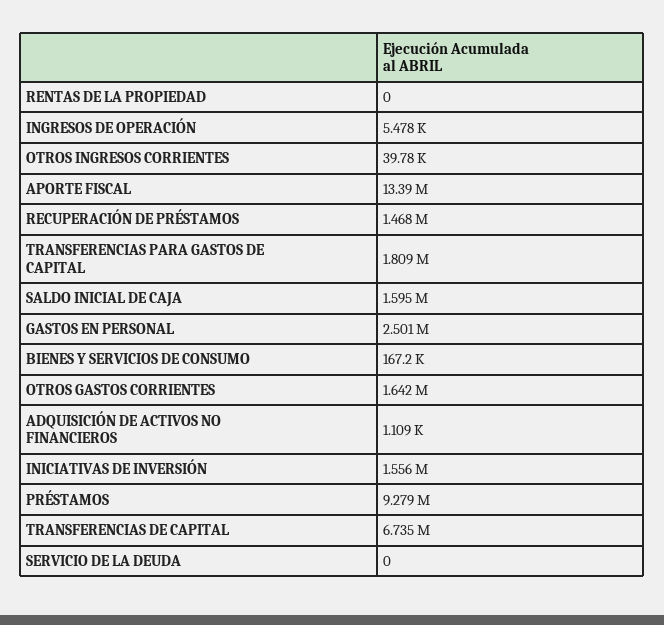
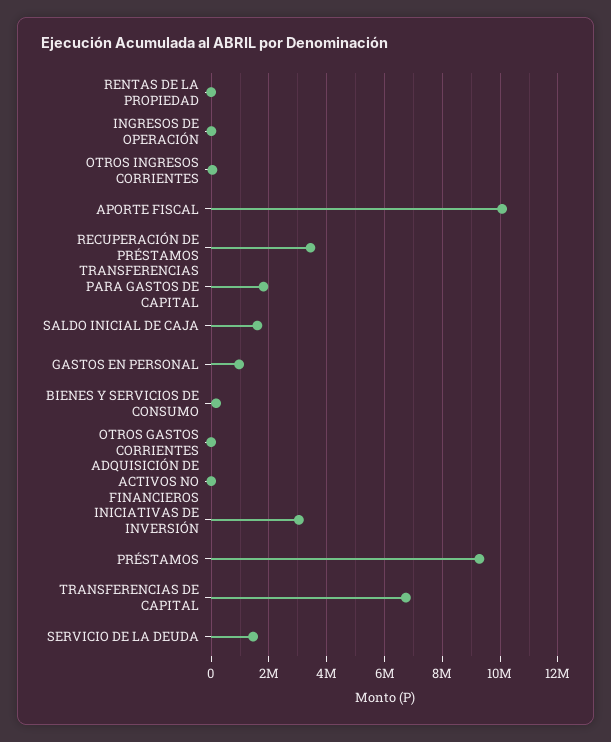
APORTE FISCAL: 13390000 -> 10000000
RECUPERACIÓN DE PRÉSTAMOS: 1468000 -> 3500000
GASTOS EN PERSONAL: 2501000 -> 1000000
OTROS GASTOS CORRIENTES: 1642000 -> 0
INICIATIVAS DE INVERSIÓN: 1556000 -> 3000000
SERVICIO DE LA DEUDA: 0 -> 1500000

